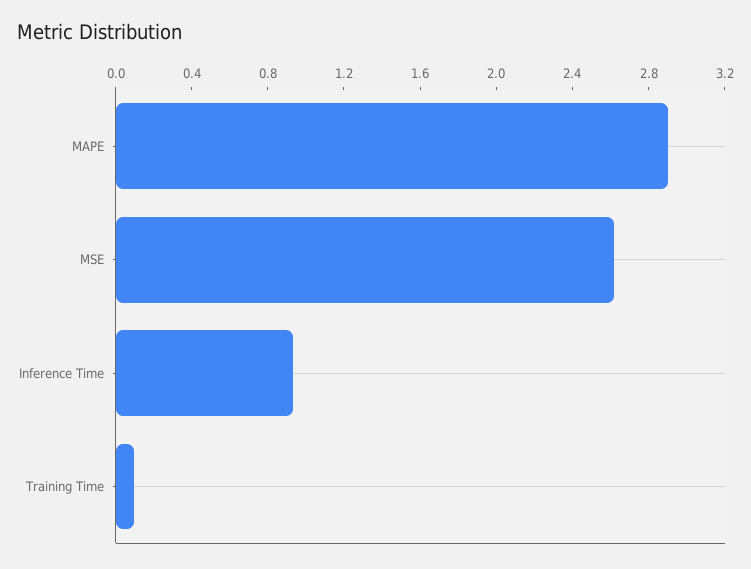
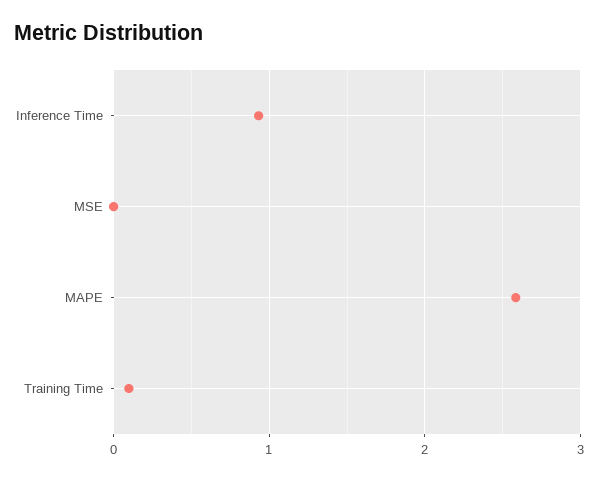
MAPE: 2.9 -> 2.6
MSE: 2.6 -> 0

